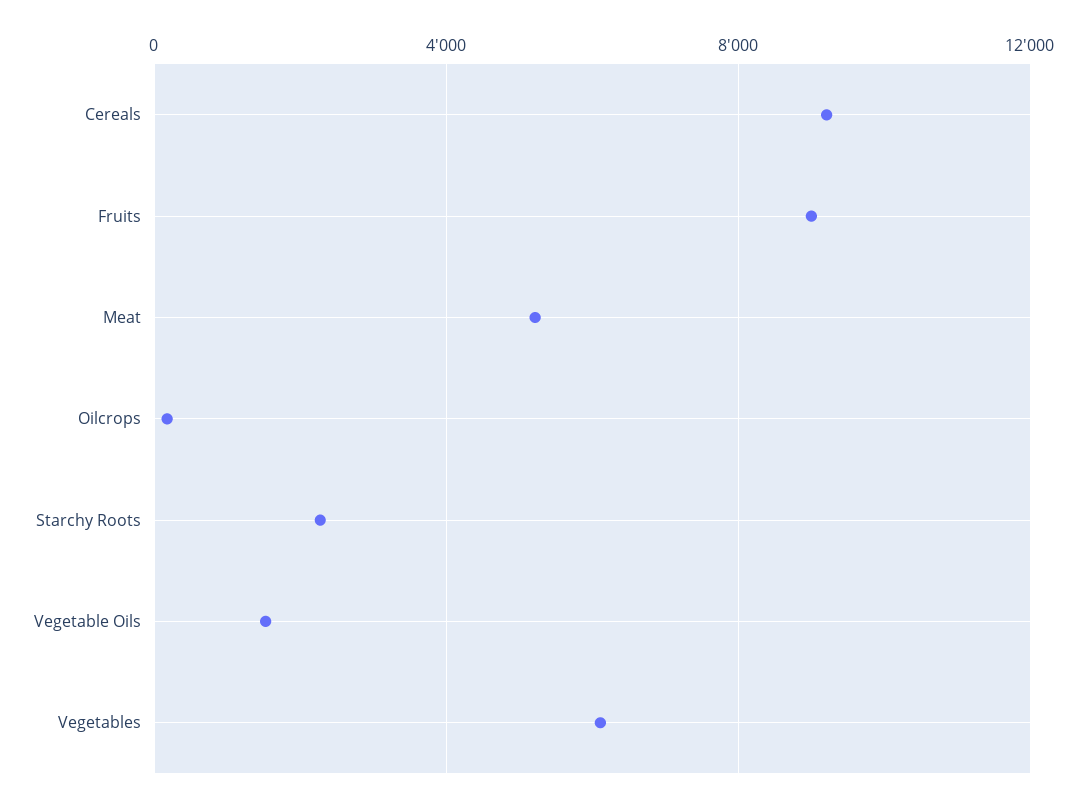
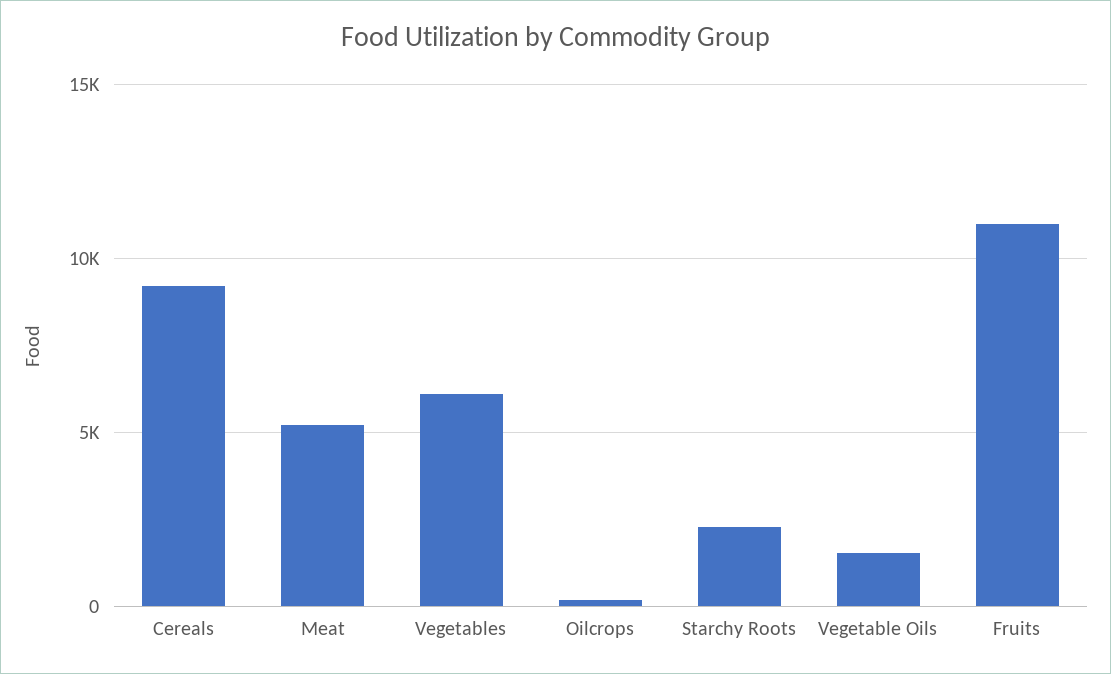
Fruits: 9000 -> 11000

